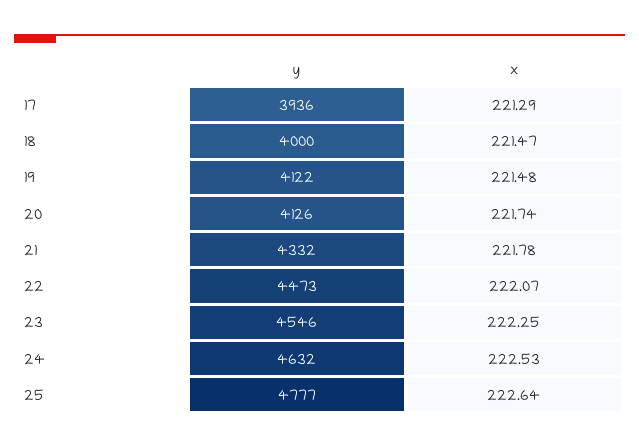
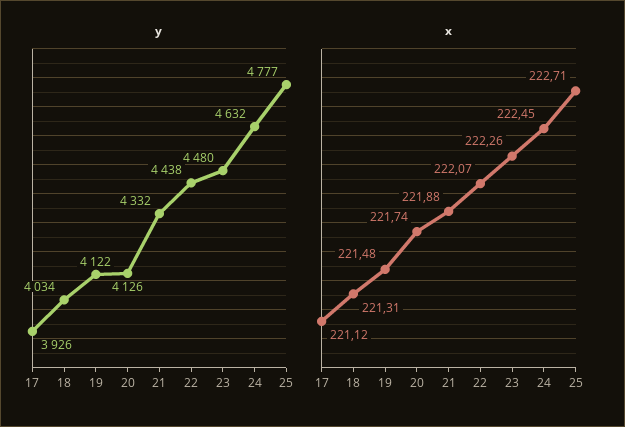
y, 17: 3936 -> 3926
x, 17: 221.29 -> 221.12
y, 18: 4000 -> 4034
x, 18: 221.47 -> 221.31
x, 21: 221.78 -> 221.88
y, 22: 4473 -> 4438
y, 23: 4546 -> 4480
x, 23: 222.25 -> 222.26
x, 24: 222.53 -> 222.45
x, 25: 222.64 -> 222.71

